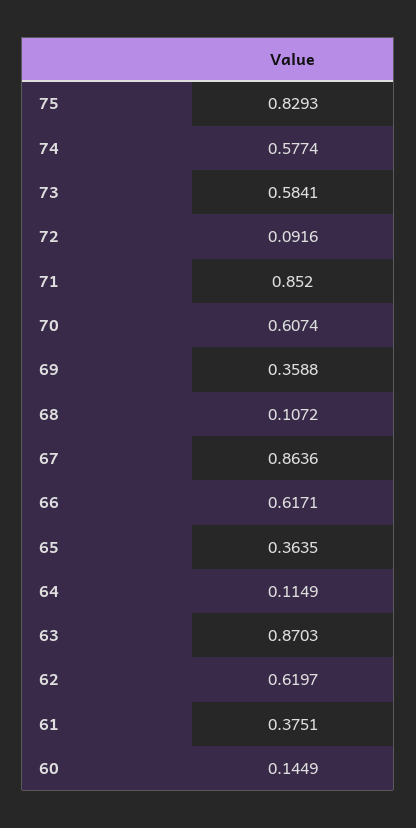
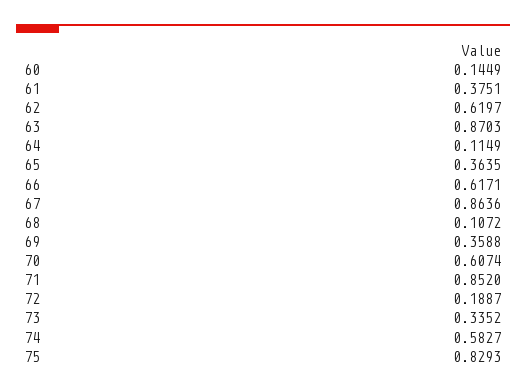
74: 0.5774 -> 0.5827
73: 0.5841 -> 0.3352
72: 0.0916 -> 0.1887

